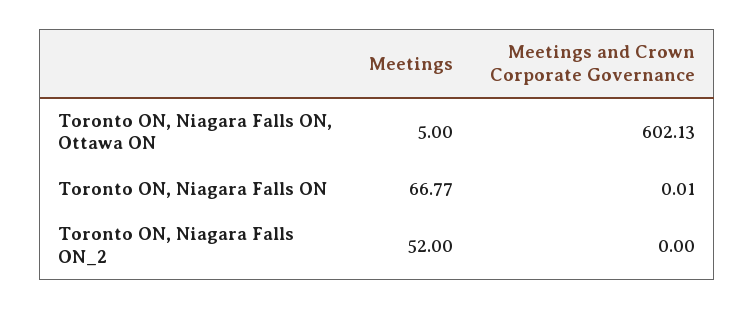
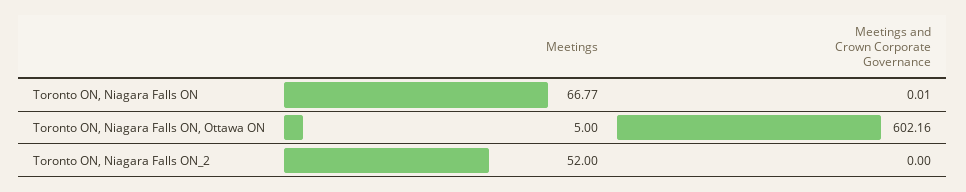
Meetings and Crown Corporate Governance, Toronto ON, Niagara Falls ON, Ottawa ON: 602.13 -> 602.16

